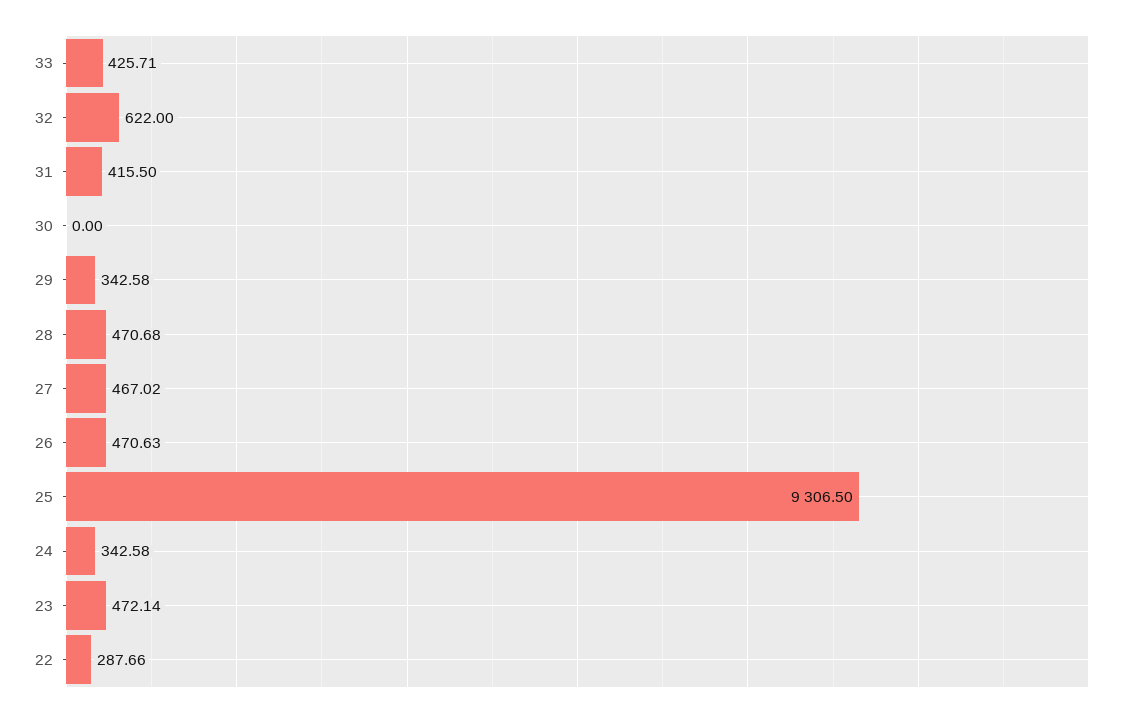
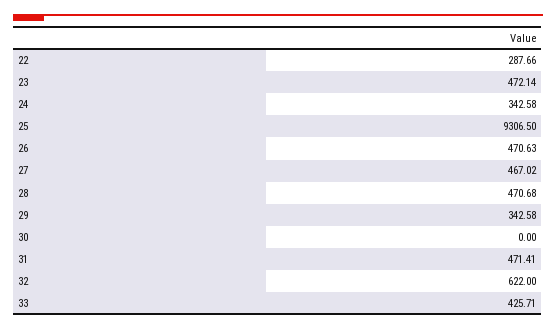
31: 415.5 -> 471.41

